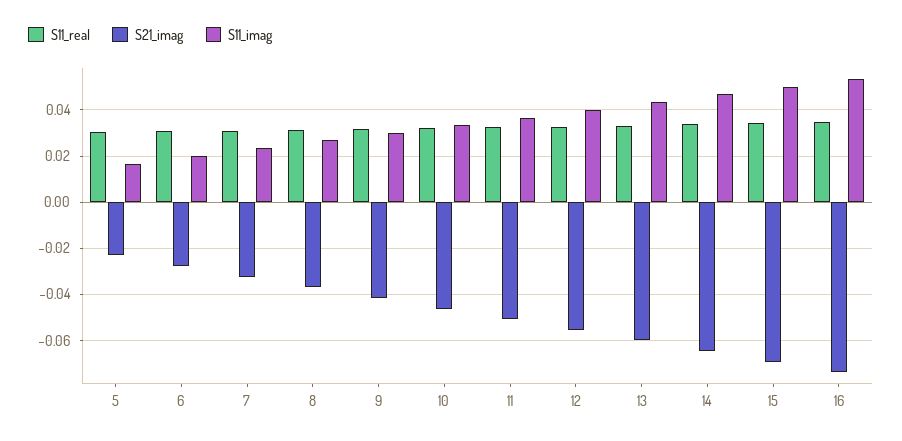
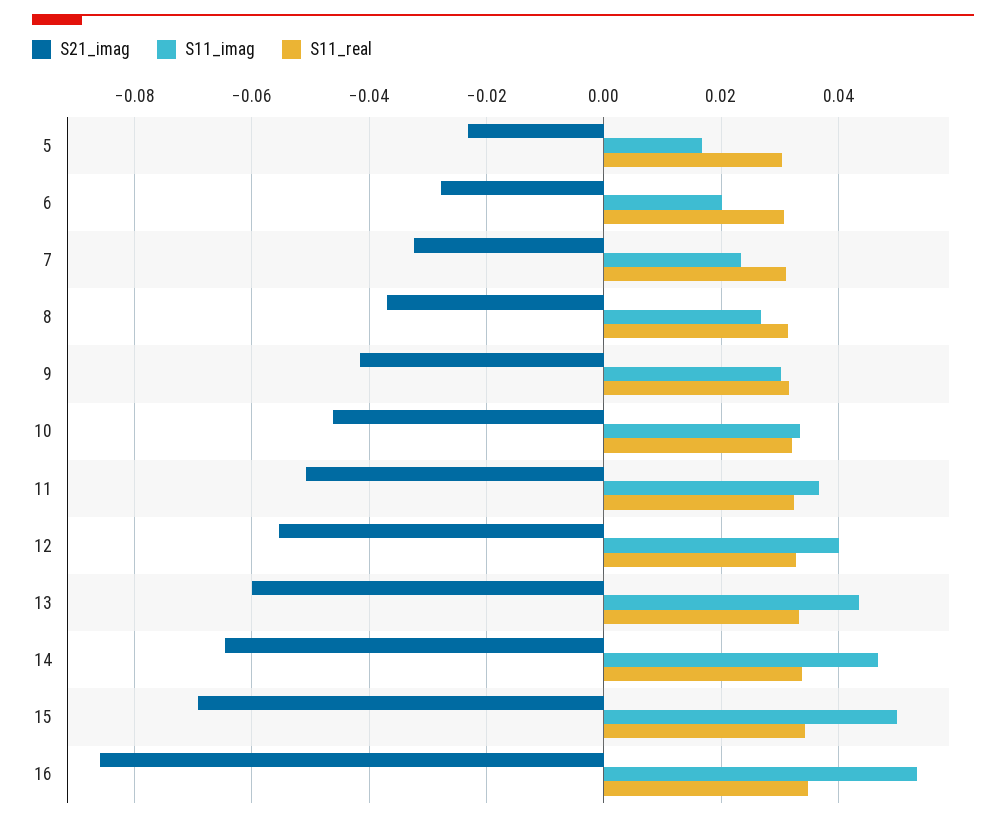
S21_imag, 16: -0.075 -> -0.086

